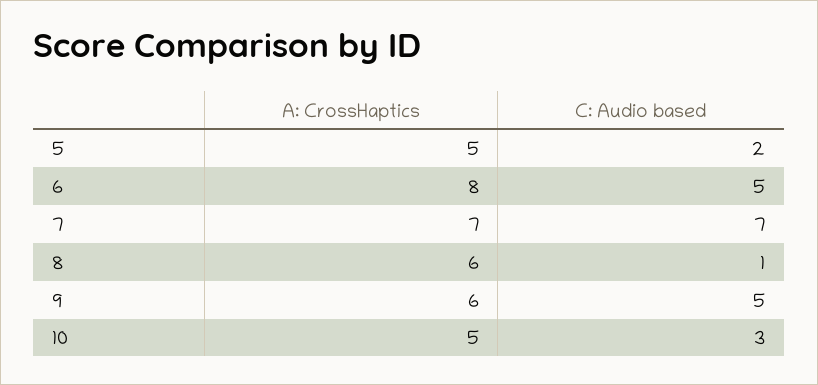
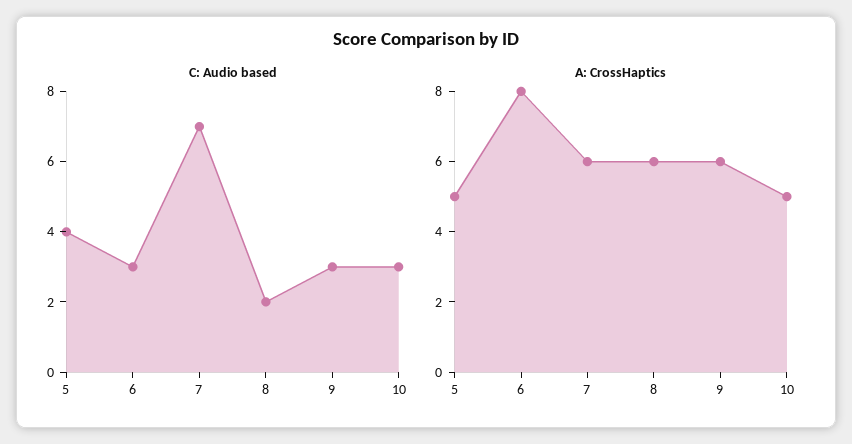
C: Audio based, 5: 2 -> 4
C: Audio based, 6: 5 -> 3
A: CrossHaptics, 7: 7 -> 6
C: Audio based, 8: 1 -> 2
C: Audio based, 9: 5 -> 3

